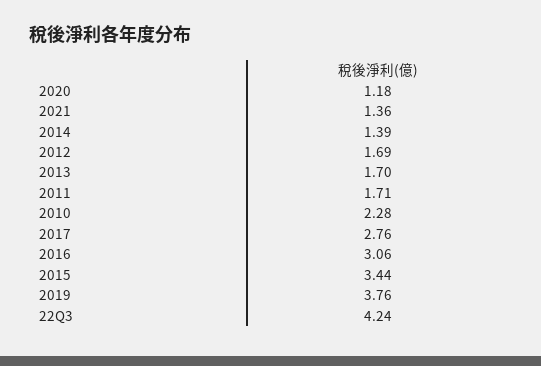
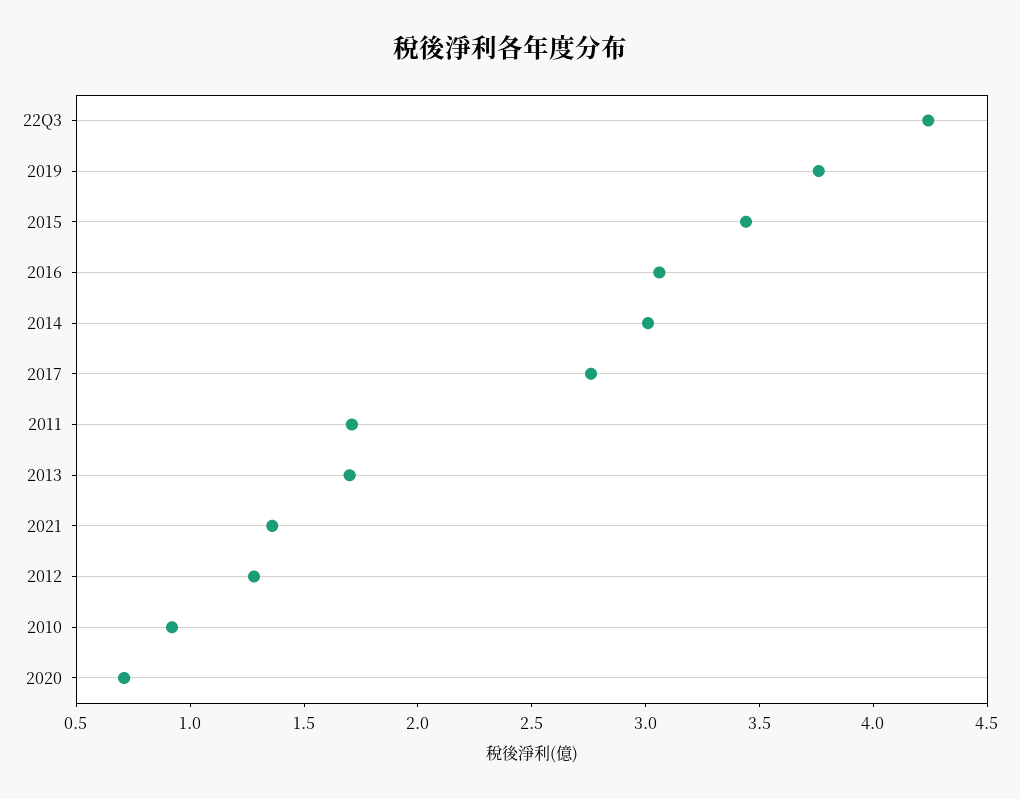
2020: 1.18 -> 0.7
2014: 1.39 -> 3
2012: 1.69 -> 1.3
2010: 2.28 -> 0.9

